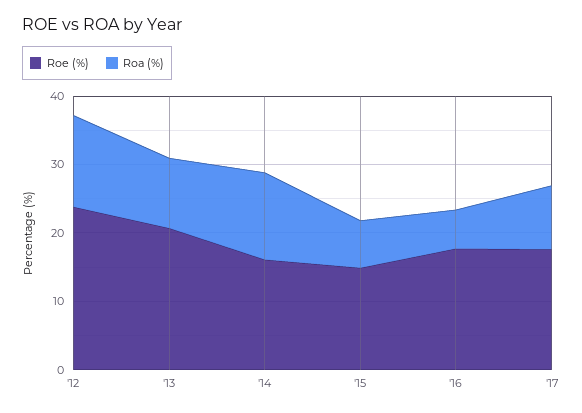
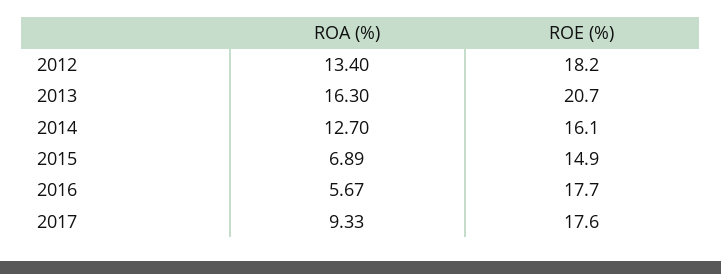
Roe (%), '12: 24 -> 18.2
Roa (%), '13: 10 -> 16.3

